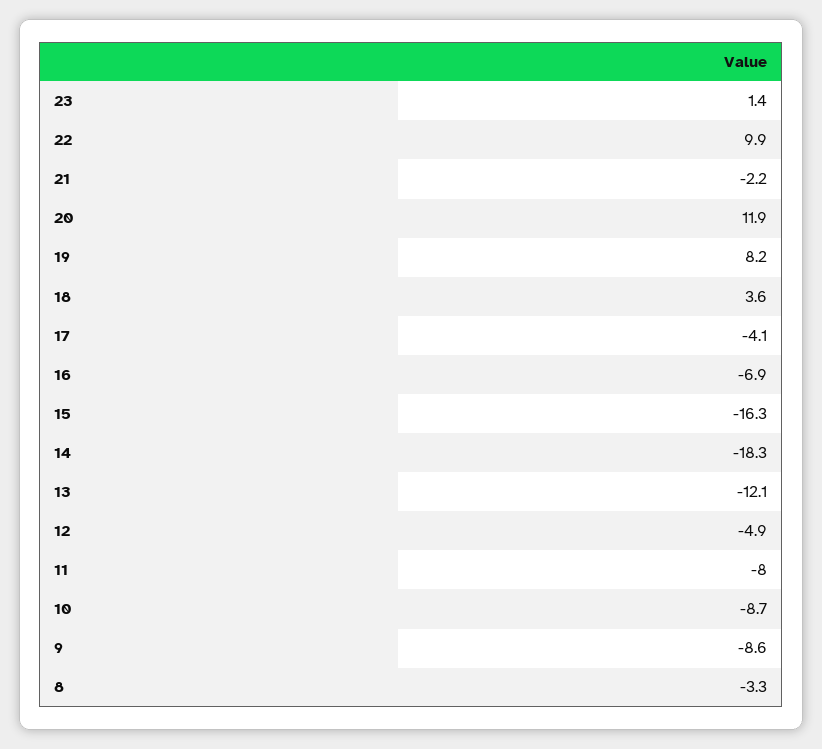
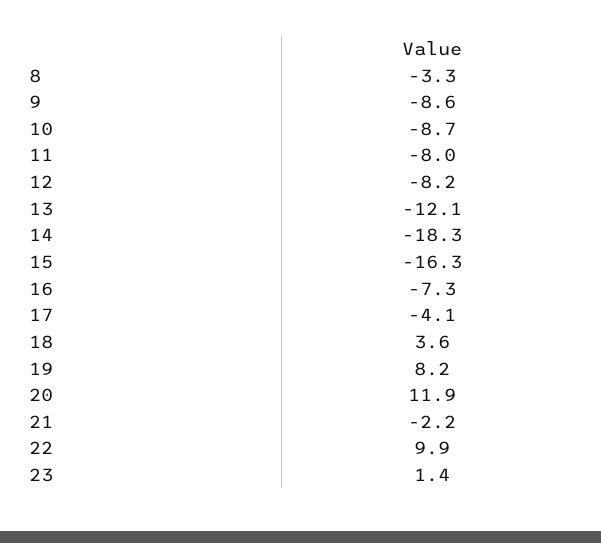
16: -6.9 -> -7.3
12: -4.9 -> -8.2

